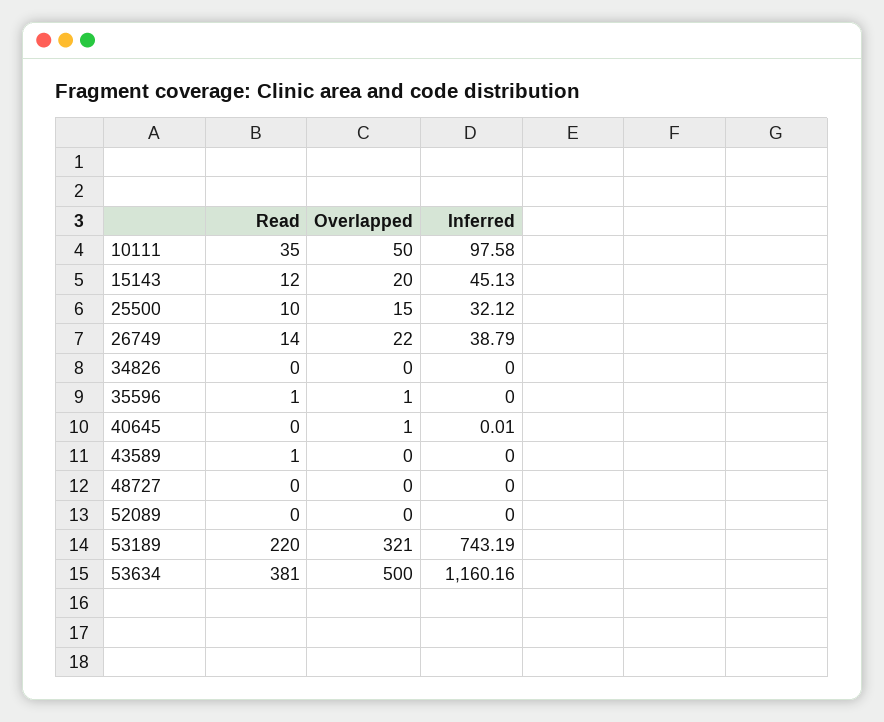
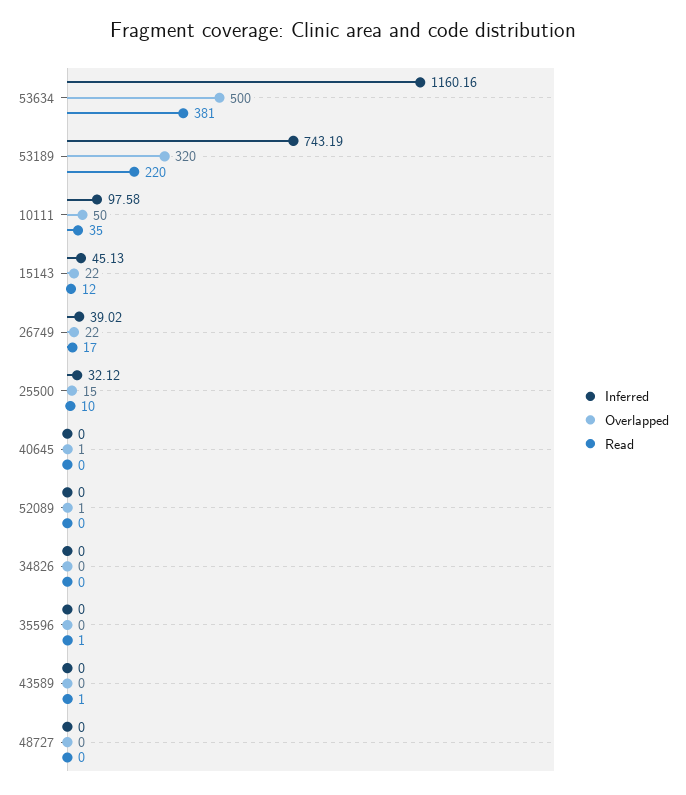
Overlapped, 15143: 20 -> 22
Read, 26749: 14 -> 17
Inferred, 26749: 38.79 -> 39.02
Overlapped, 35596: 1 -> 0
Inferred, 40645: 0.01 -> 0
Overlapped, 52089: 0 -> 1
Overlapped, 53189: 321 -> 320

